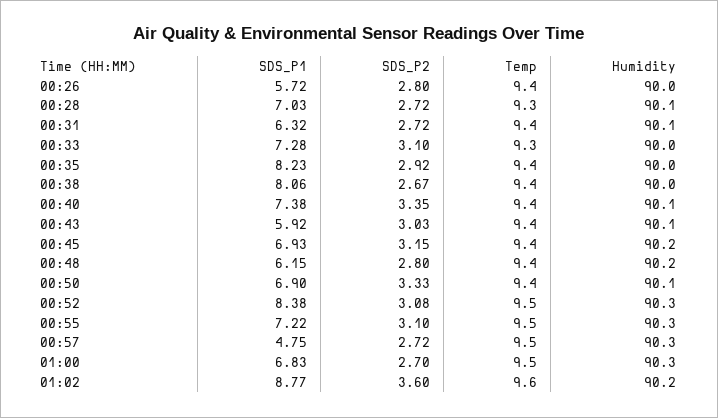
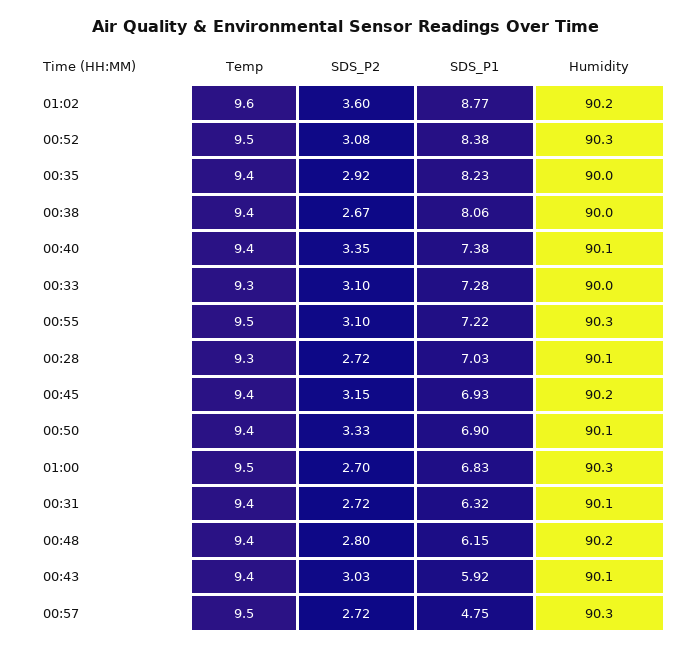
SDS_P1, 00:26: 5.72 -> none
SDS_P2, 00:26: 2.8 -> none
Temp, 00:26: 9.4 -> none
Humidity, 00:26: 90 -> none

